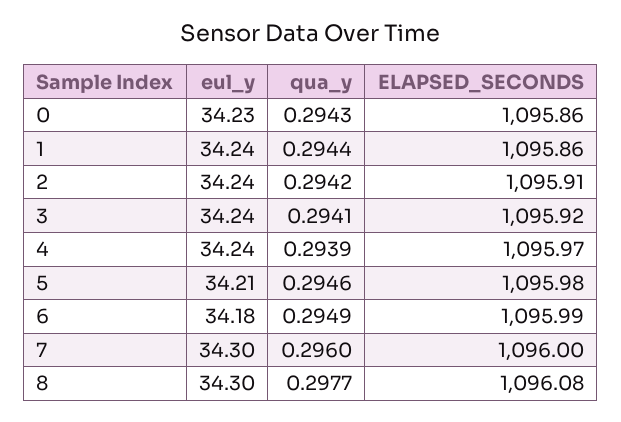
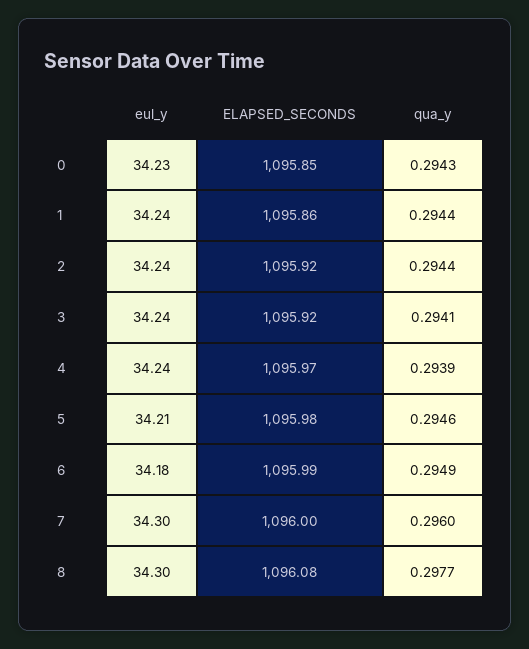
ELAPSED_SECONDS, 0: 1095.86 -> 1095.85
qua_y, 2: 0.2942 -> 0.2944
ELAPSED_SECONDS, 2: 1095.91 -> 1095.92

